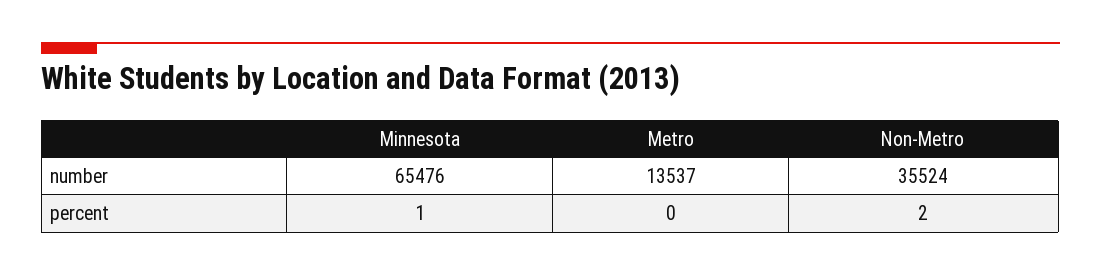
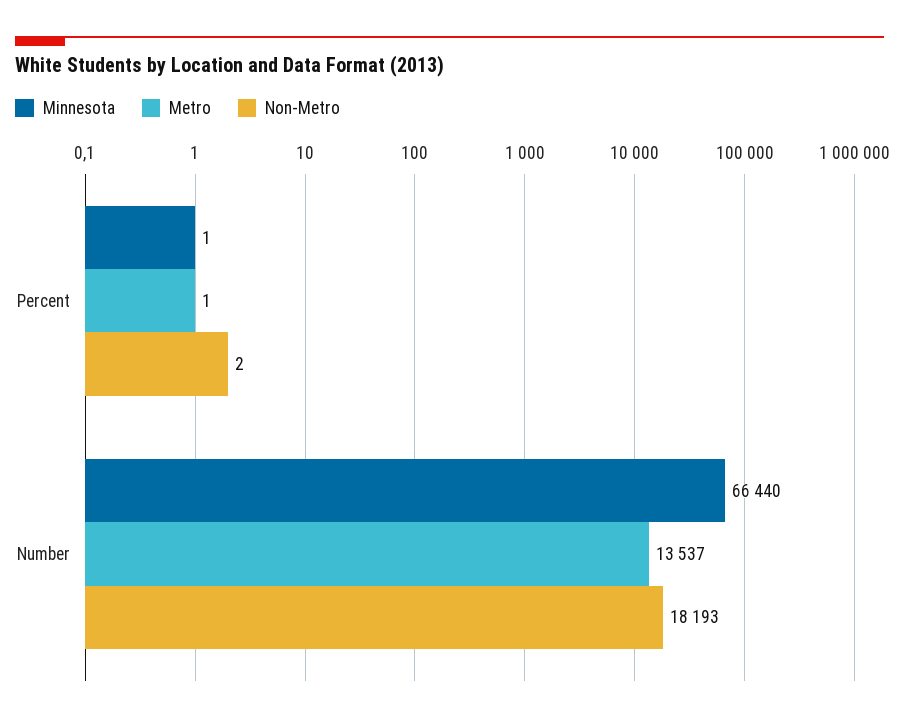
Minnesota, number: 65476 -> 66440
Non-Metro, number: 35524 -> 18193
Metro, percent: 0 -> 1

